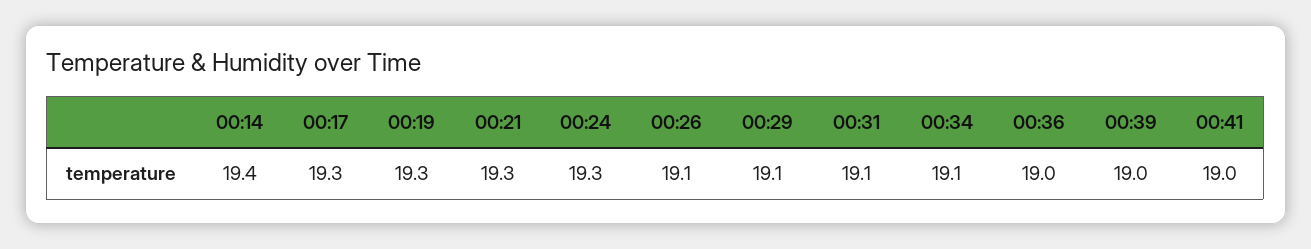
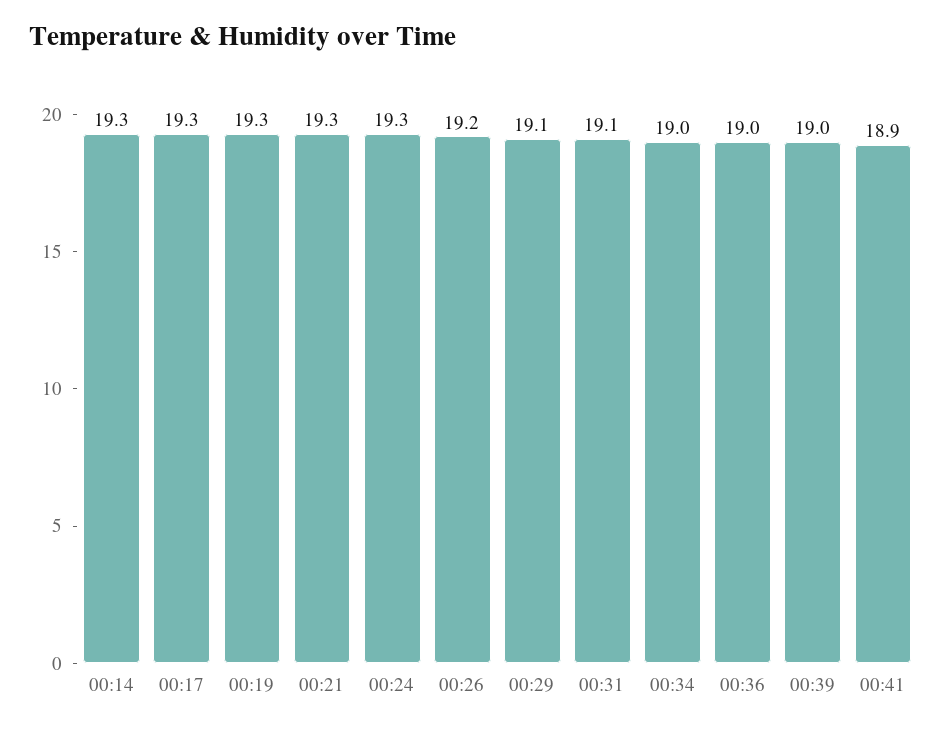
00:14: 19.4 -> 19.3
00:26: 19.1 -> 19.2
00:34: 19.1 -> 19
00:41: 19 -> 18.9

